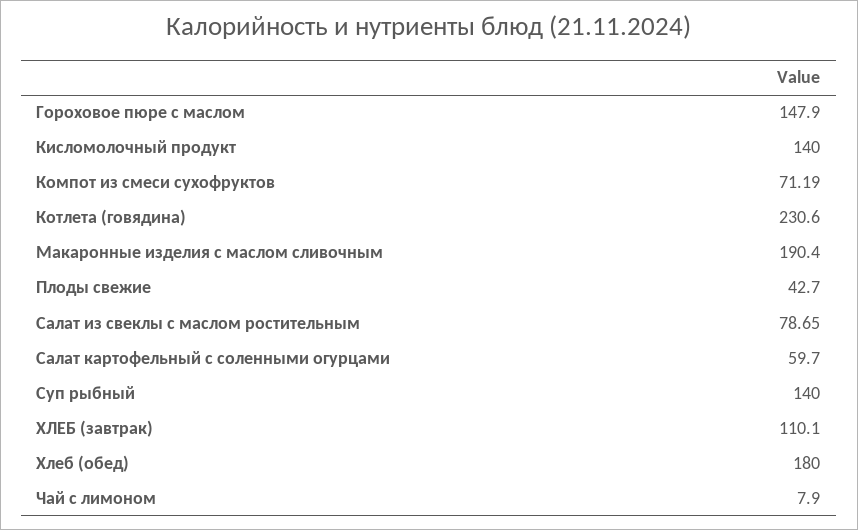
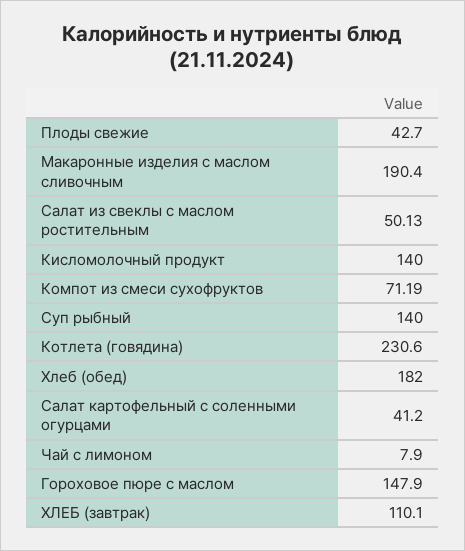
Салат из свеклы с маслом ростительным: 78.65 -> 50.13
Салат картофельный с соленными огурцами: 59.7 -> 41.2
Хлеб (обед): 180 -> 182

